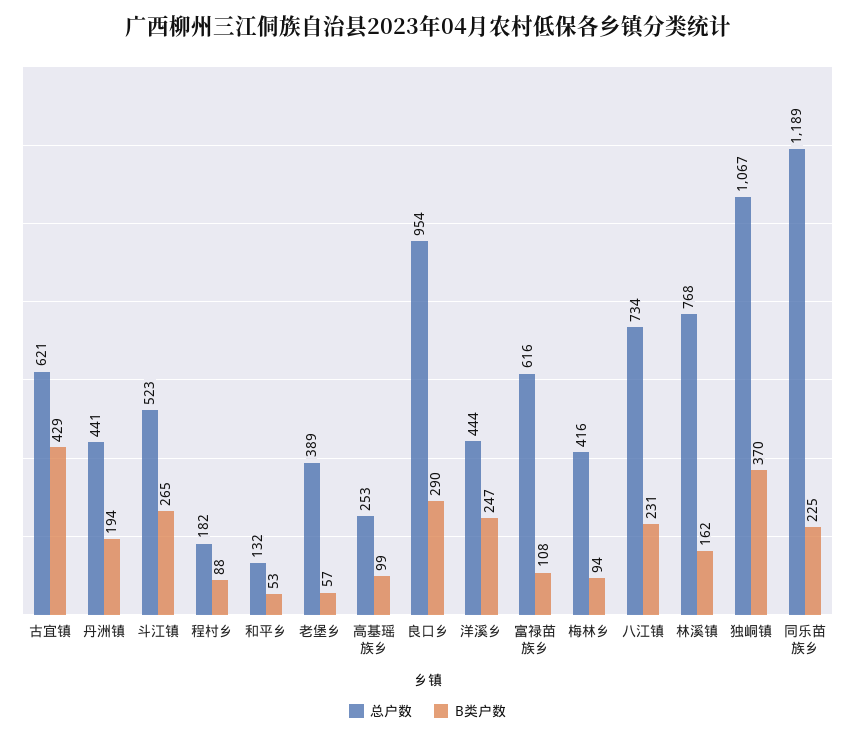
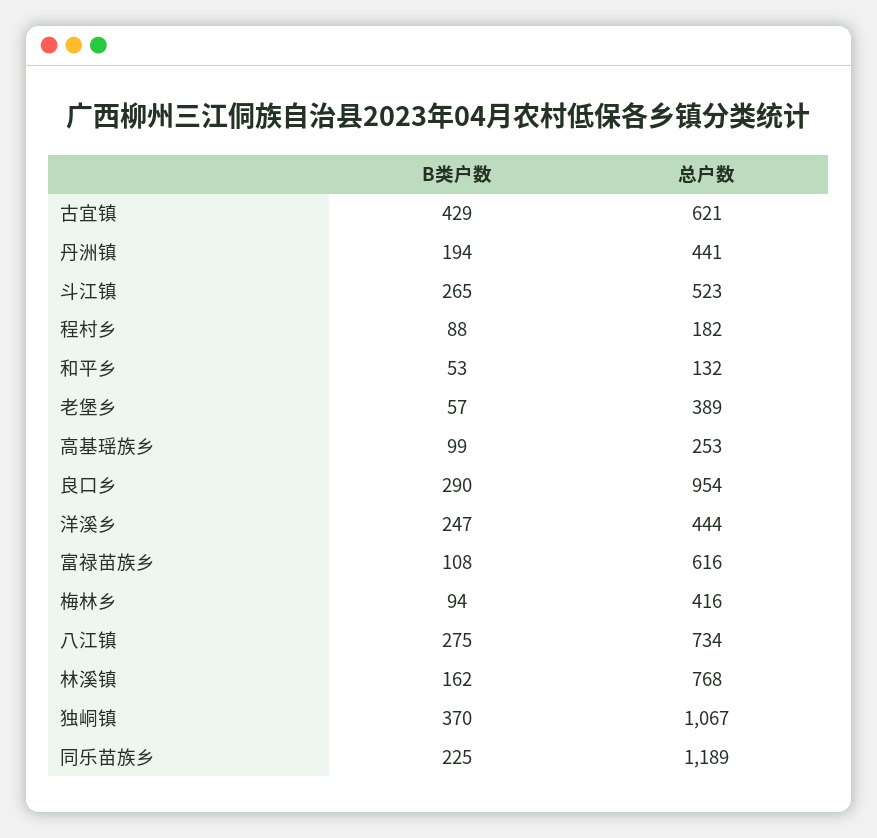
B类户数, 八江镇: 231 -> 275

